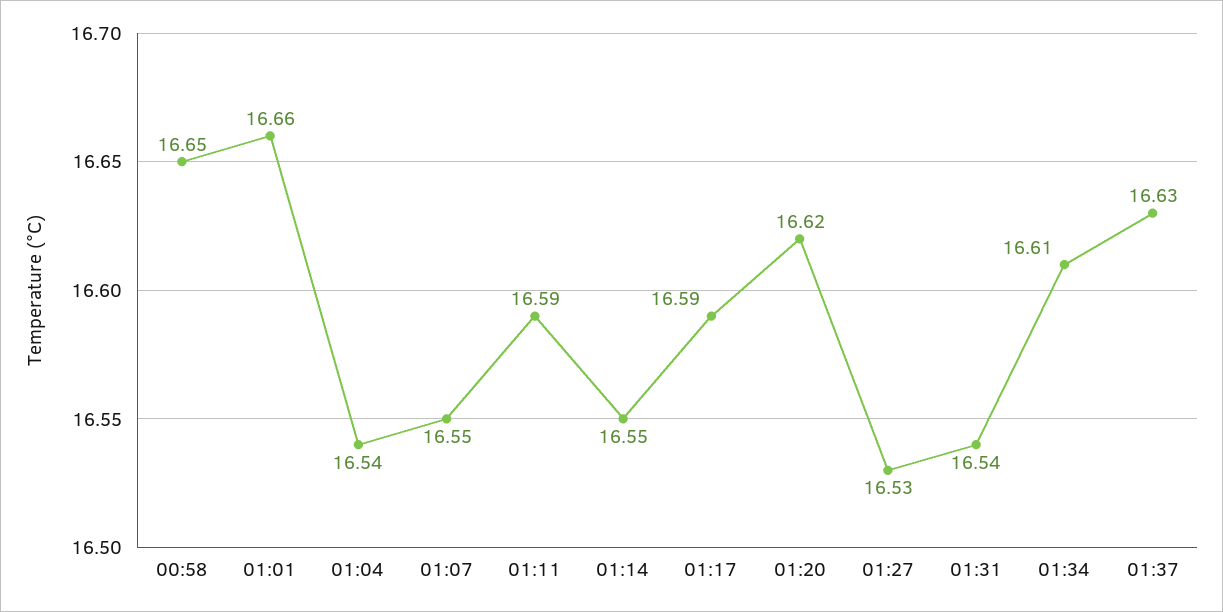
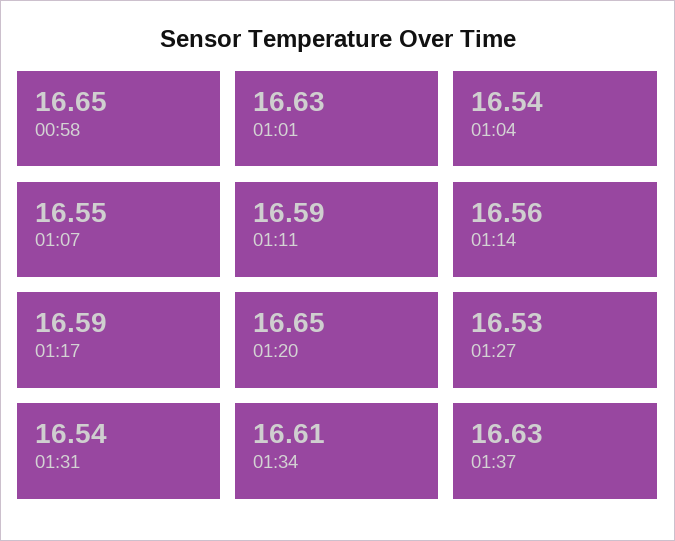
01:01: 16.66 -> 16.63
01:14: 16.55 -> 16.56
01:20: 16.62 -> 16.65

